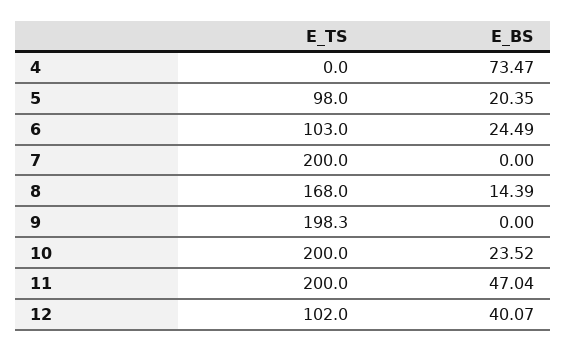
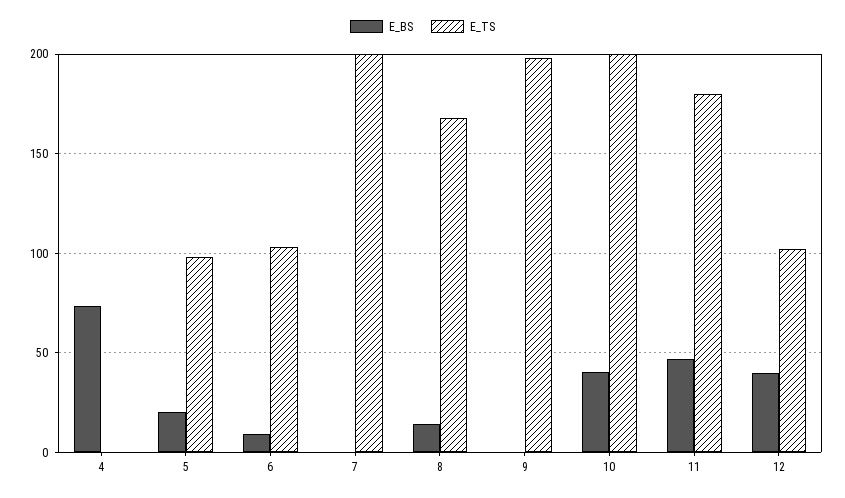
E_BS, 6: 24.49 -> 10
E_BS, 10: 23.52 -> 40
E_TS, 11: 200 -> 180

